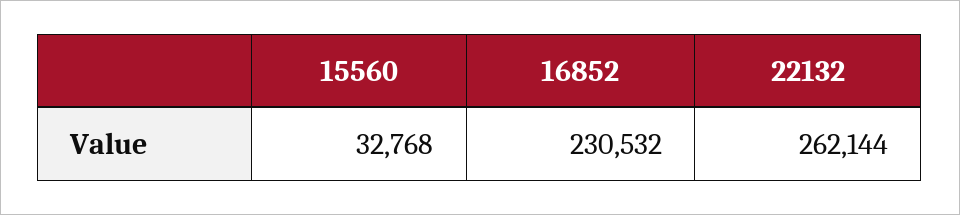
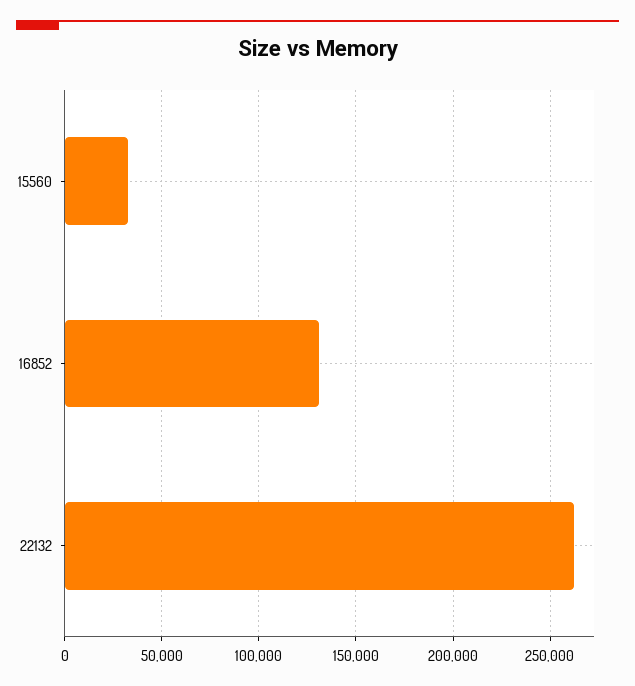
16852: 230532 -> 130000

